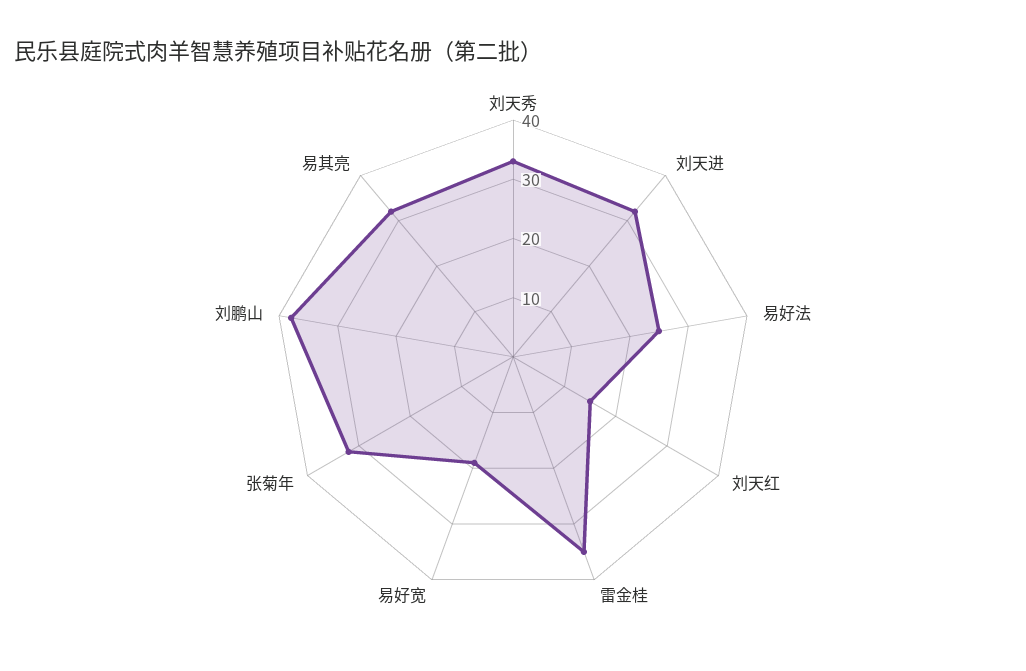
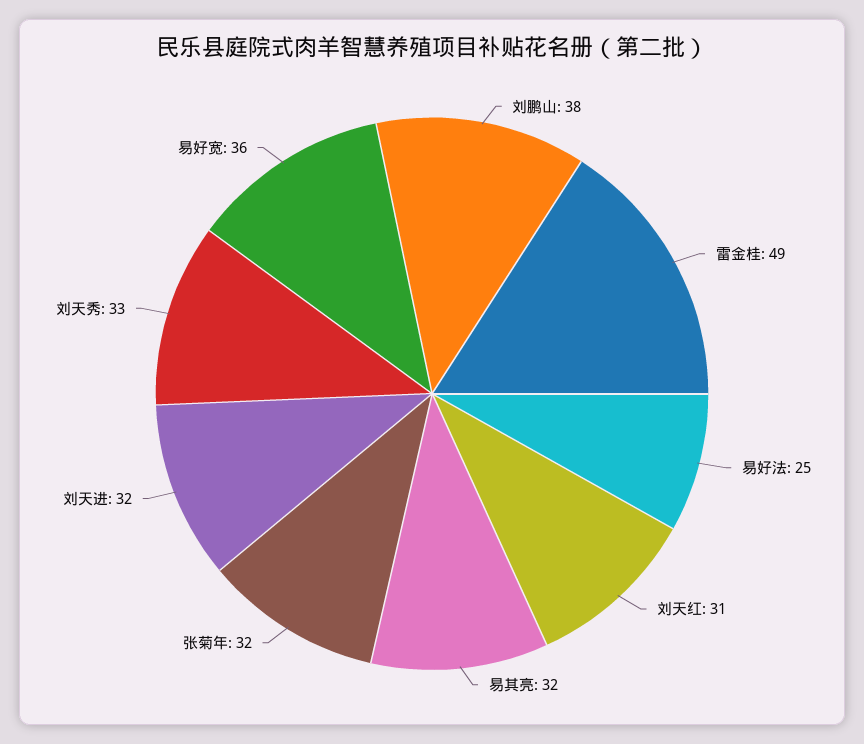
刘天红: 15 -> 31
雷金桂: 35 -> 49
易好宽: 20 -> 36

